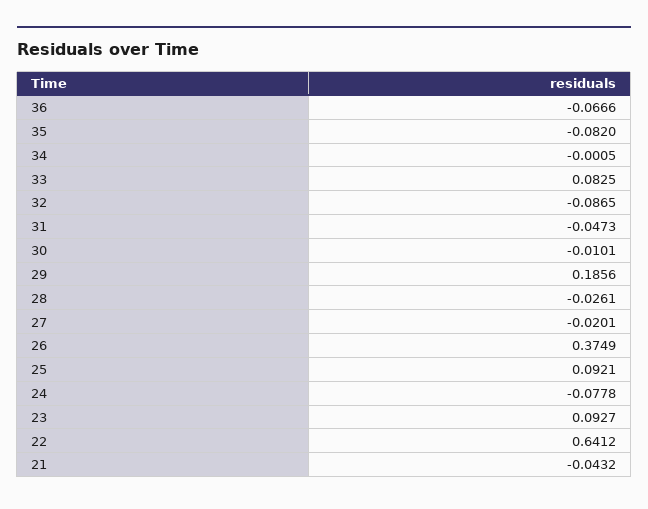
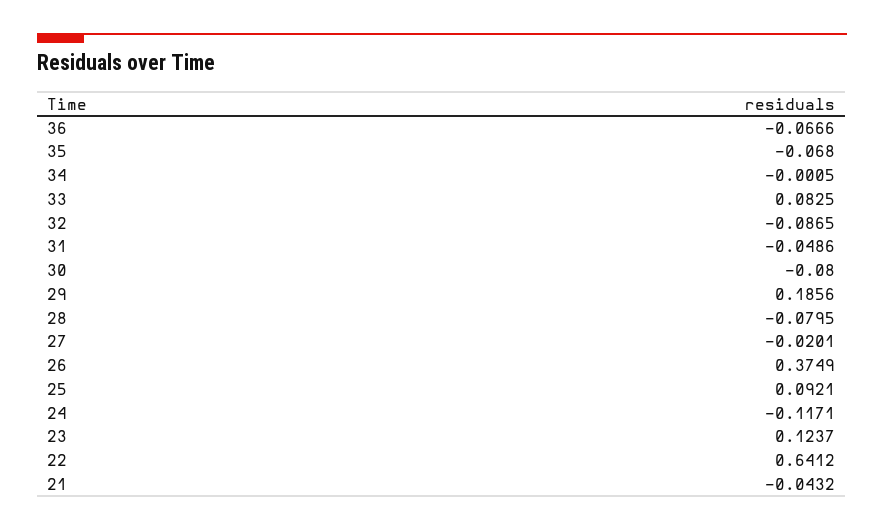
35: -0.082 -> -0.068
31: -0.0473 -> -0.0486
30: -0.0101 -> -0.08
28: -0.0261 -> -0.0795
24: -0.0778 -> -0.1171
23: 0.0927 -> 0.1237

